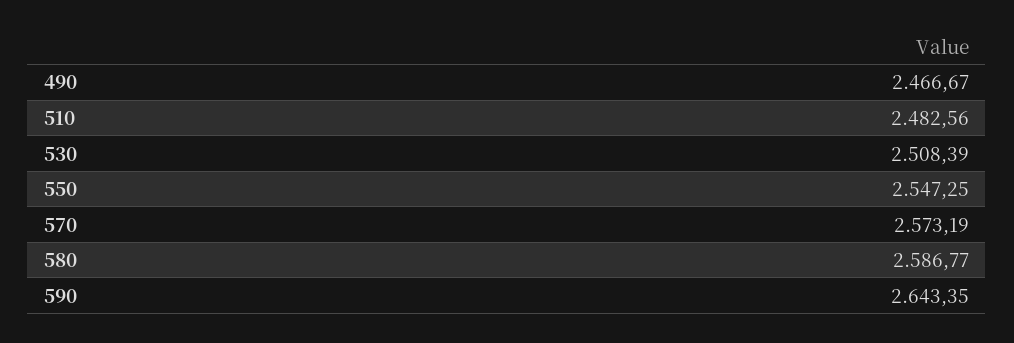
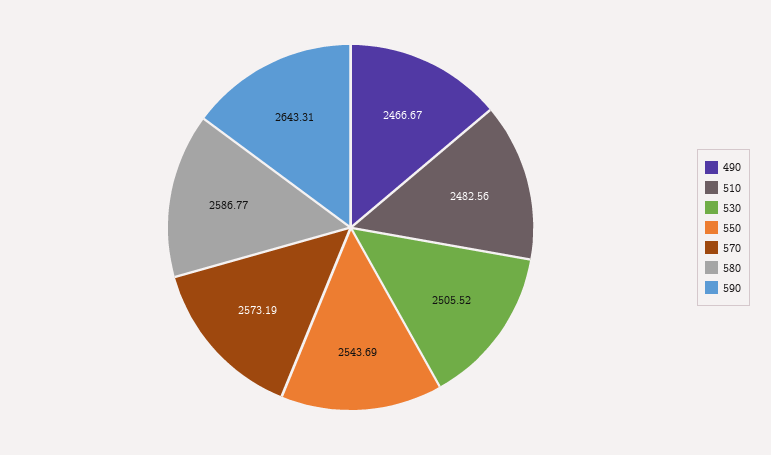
530: 2508.39 -> 2505.52
550: 2547.25 -> 2543.69
590: 2643.35 -> 2643.31

